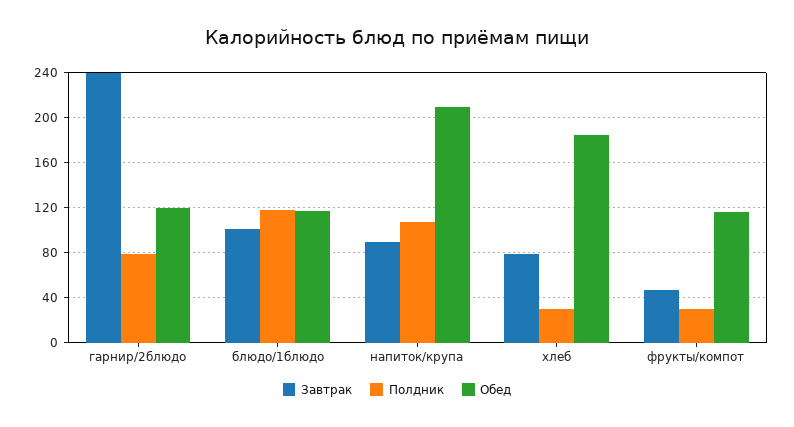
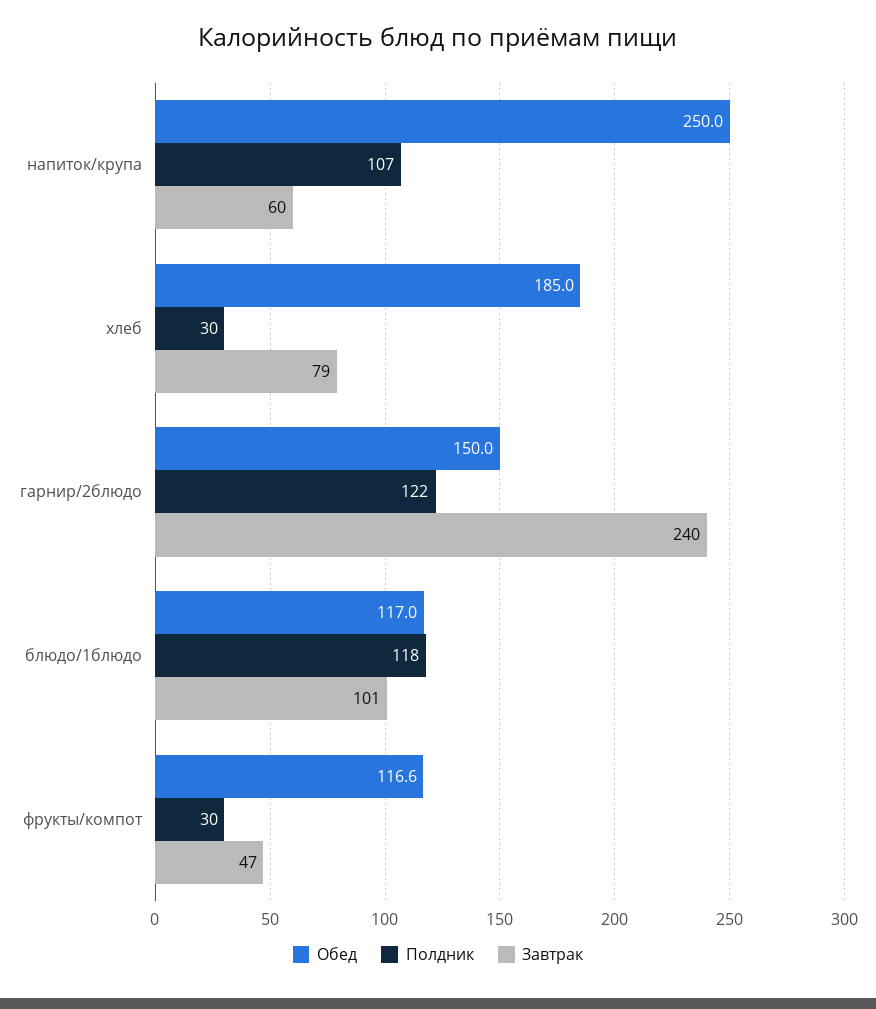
Полдник, гарнир/2блюдо: 80 -> 122
Обед, гарнир/2блюдо: 120 -> 150
Завтрак, напиток/крупа: 90 -> 60
Обед, напиток/крупа: 210 -> 250

